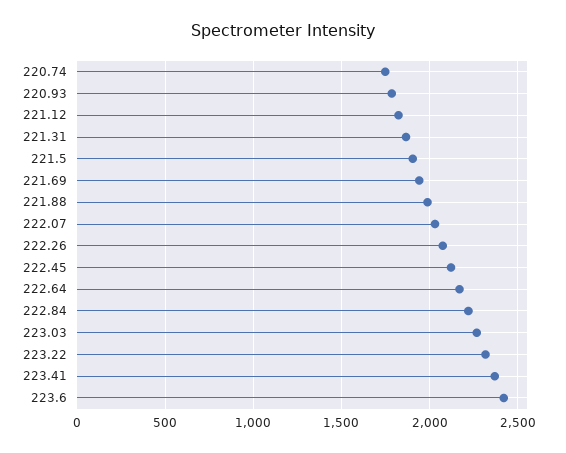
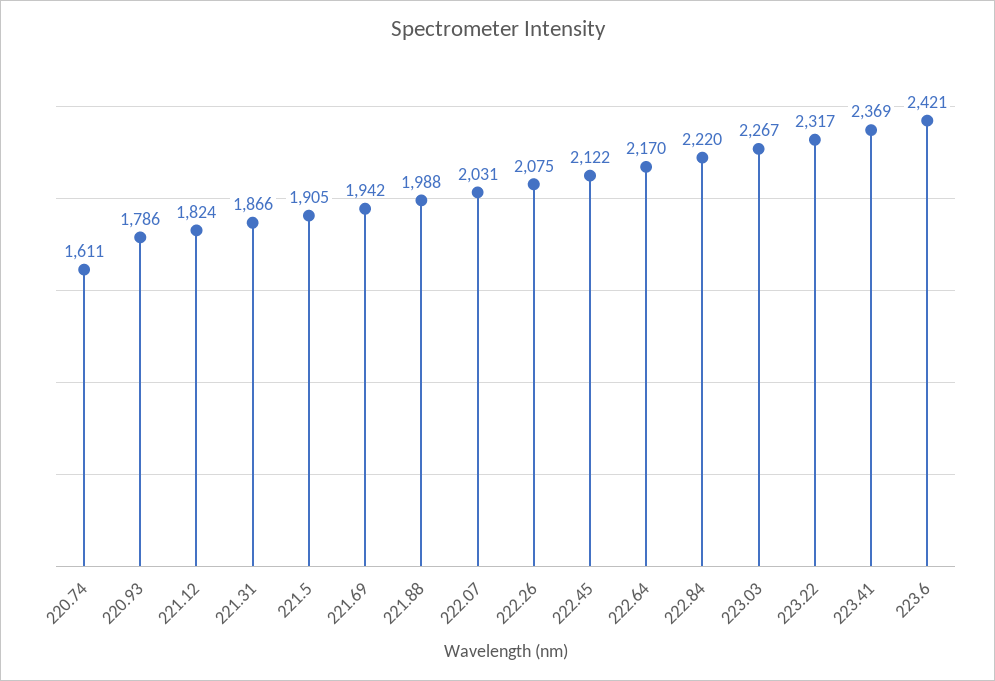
220.74: 1750 -> 1611

